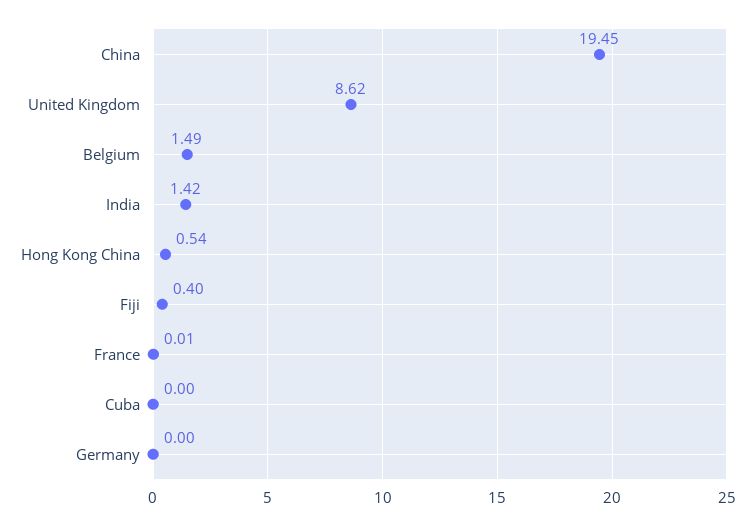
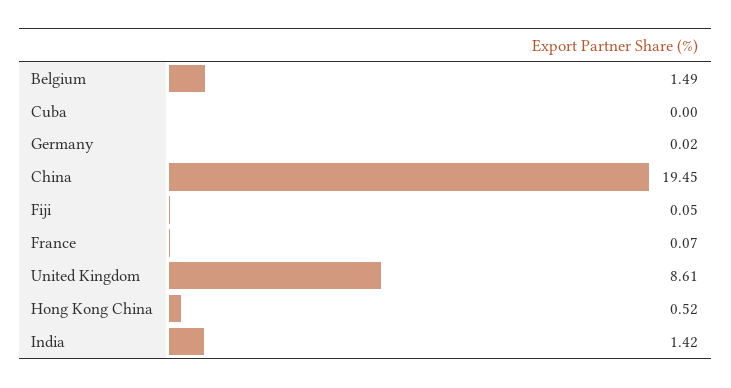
United Kingdom: 8.62 -> 8.61
Hong Kong China: 0.54 -> 0.52
Fiji: 0.4 -> 0.05
France: 0.01 -> 0.07
Germany: 0 -> 0.02

